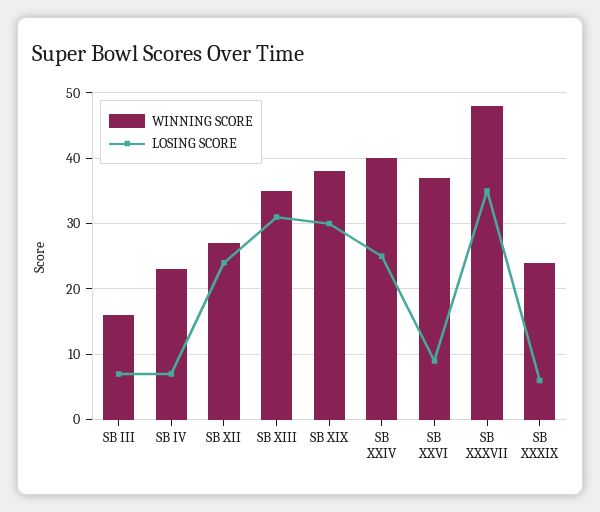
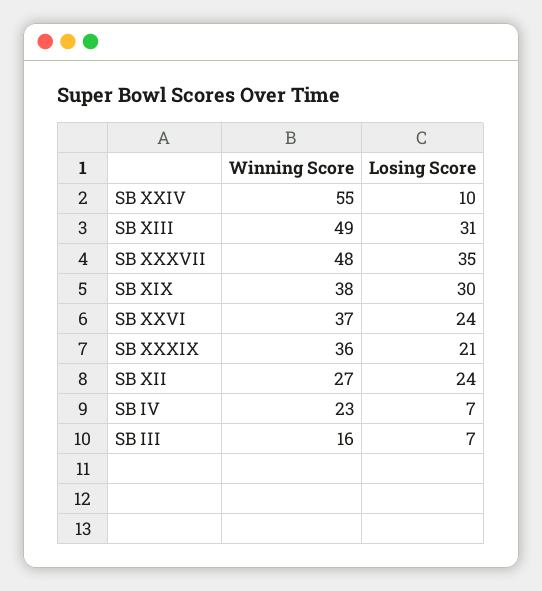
WINNING SCORE, SB XIII: 35 -> 49
WINNING SCORE, SB XXIV: 40 -> 55
LOSING SCORE, SB XXIV: 25 -> 10
LOSING SCORE, SB XXVI: 9 -> 24
WINNING SCORE, SB XXXIX: 24 -> 36
LOSING SCORE, SB XXXIX: 6 -> 21

